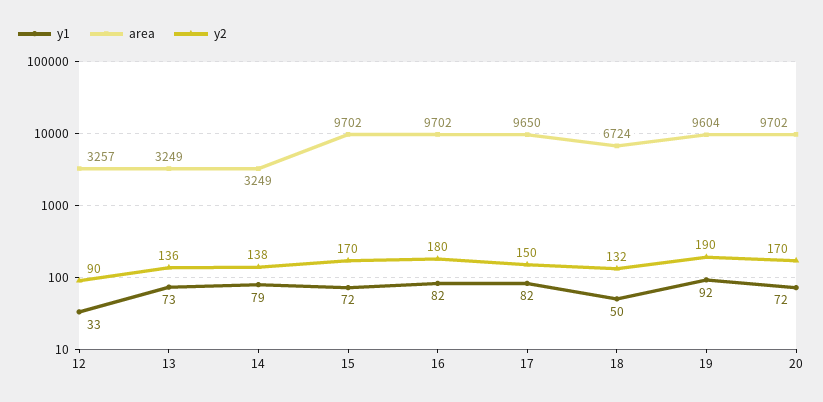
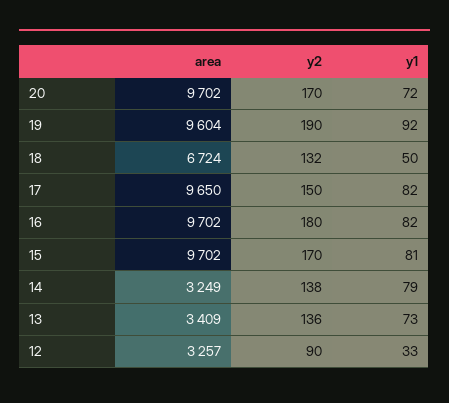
area, 13: 3249 -> 3409
y1, 15: 72 -> 81

